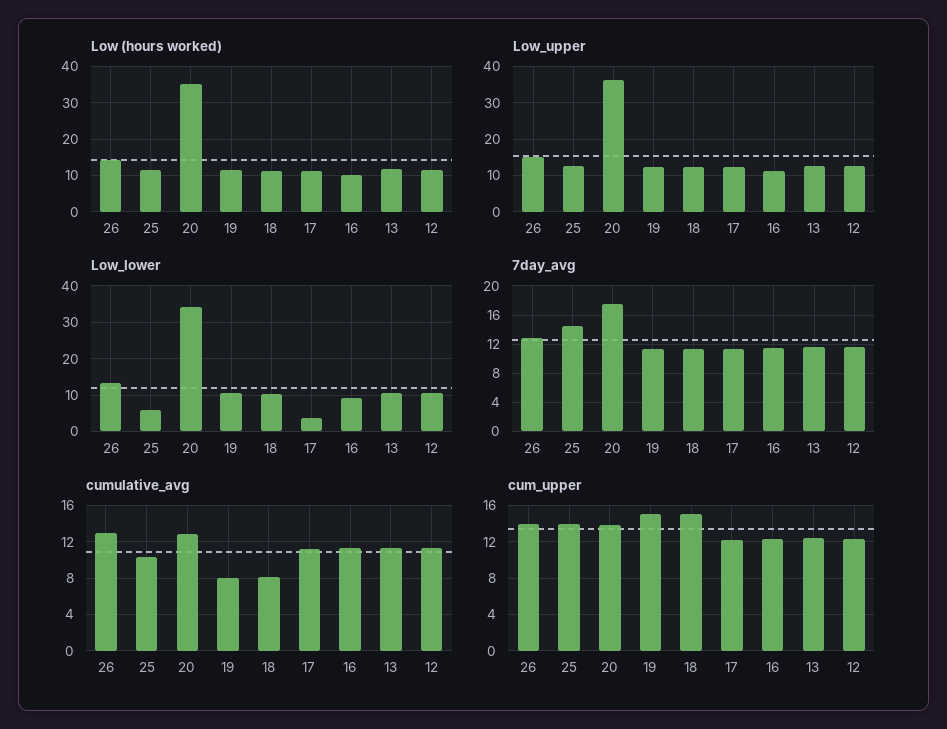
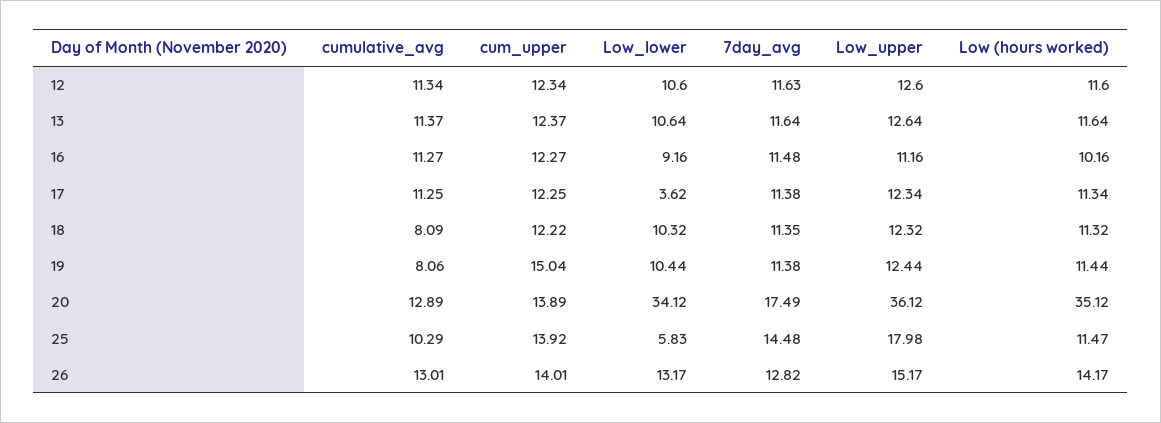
Low_upper, 25: 12 -> 17.98
cum_upper, 18: 15 -> 12.22

